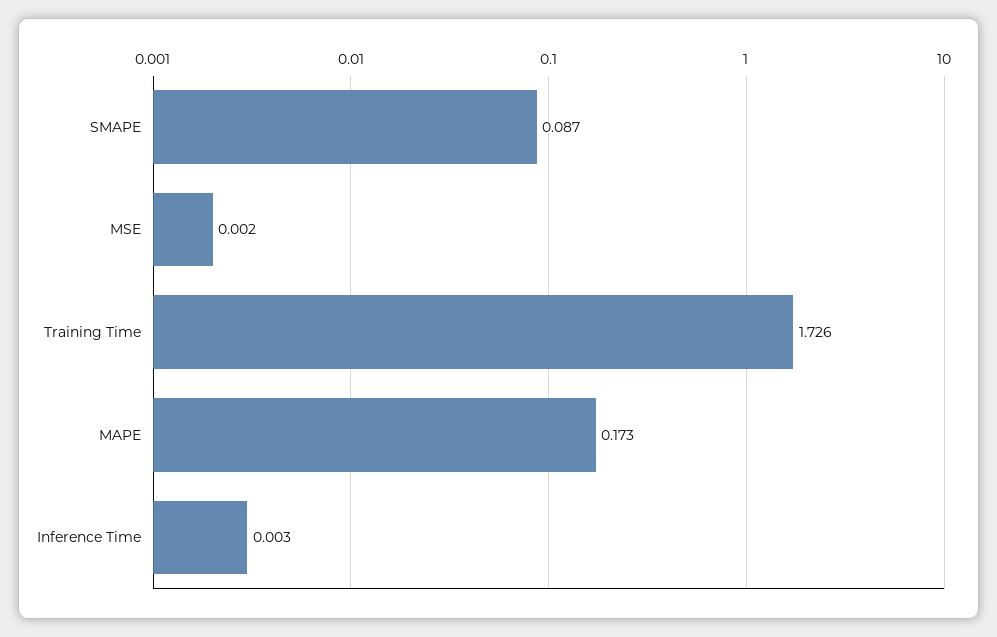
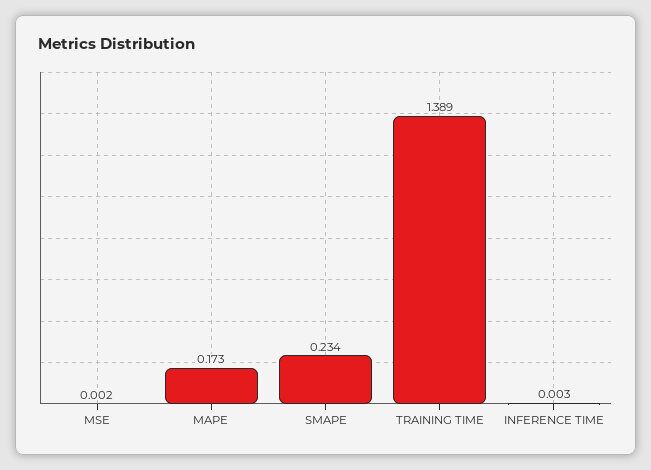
SMAPE: 0.087 -> 0.234
Training Time: 1.726 -> 1.389

